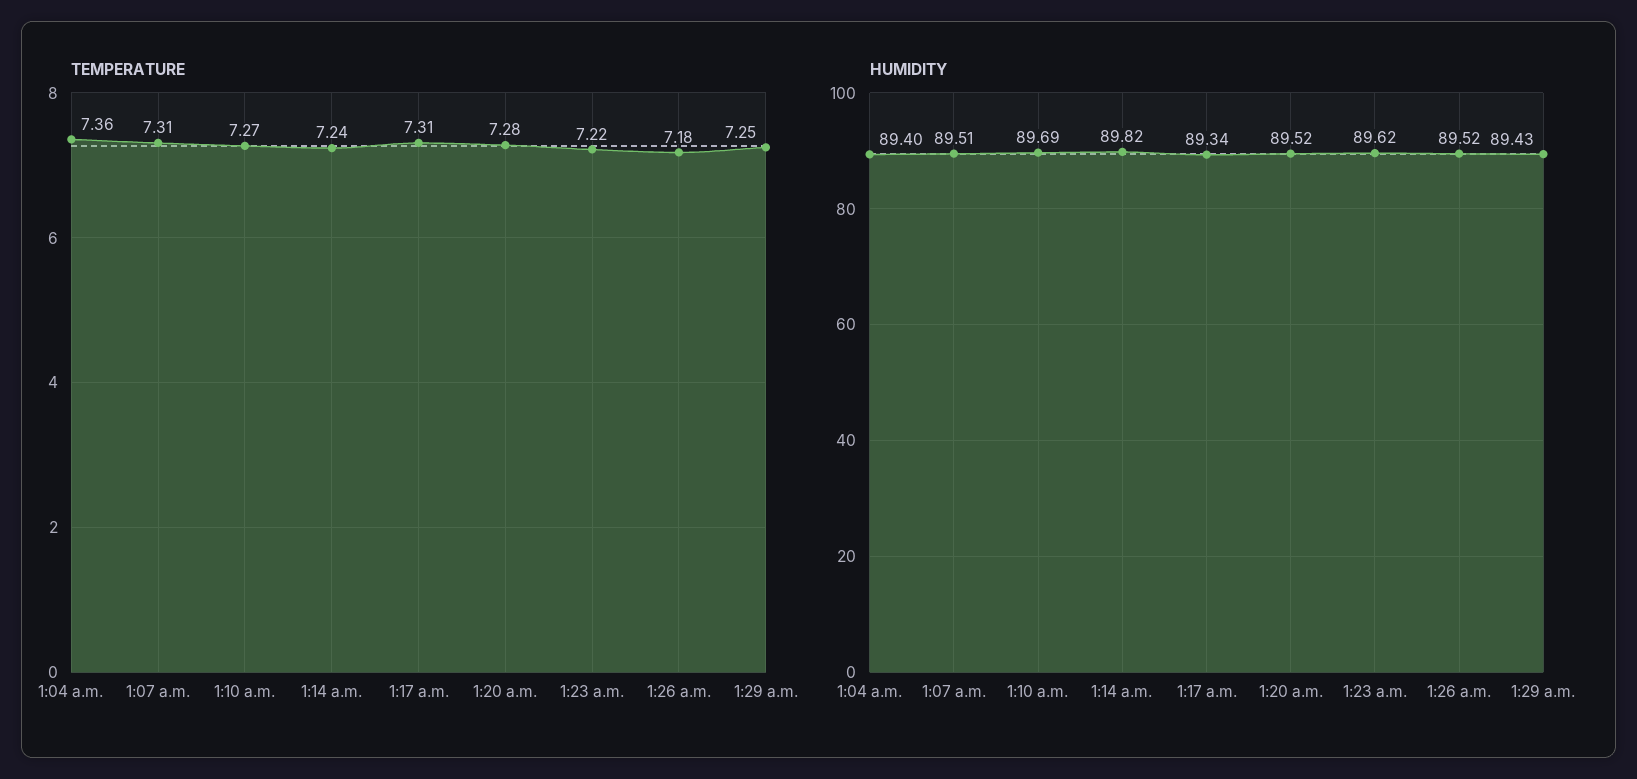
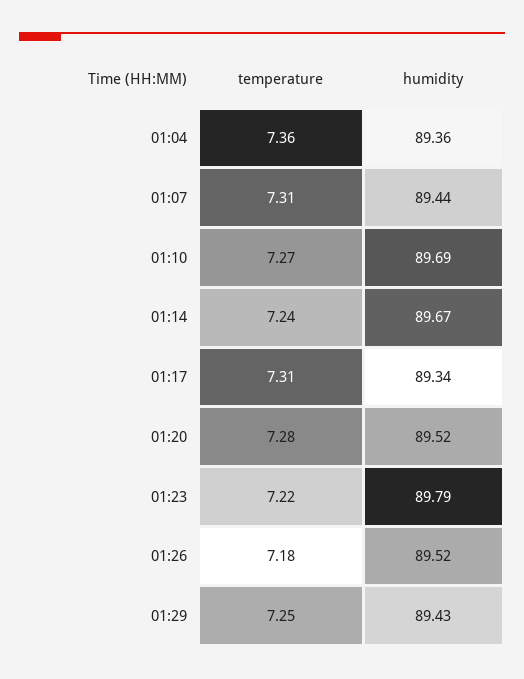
HUMIDITY, 1:04 a.m.: 89.4 -> 89.36
HUMIDITY, 1:07 a.m.: 89.51 -> 89.44
HUMIDITY, 1:14 a.m.: 89.82 -> 89.67
HUMIDITY, 1:23 a.m.: 89.62 -> 89.79

